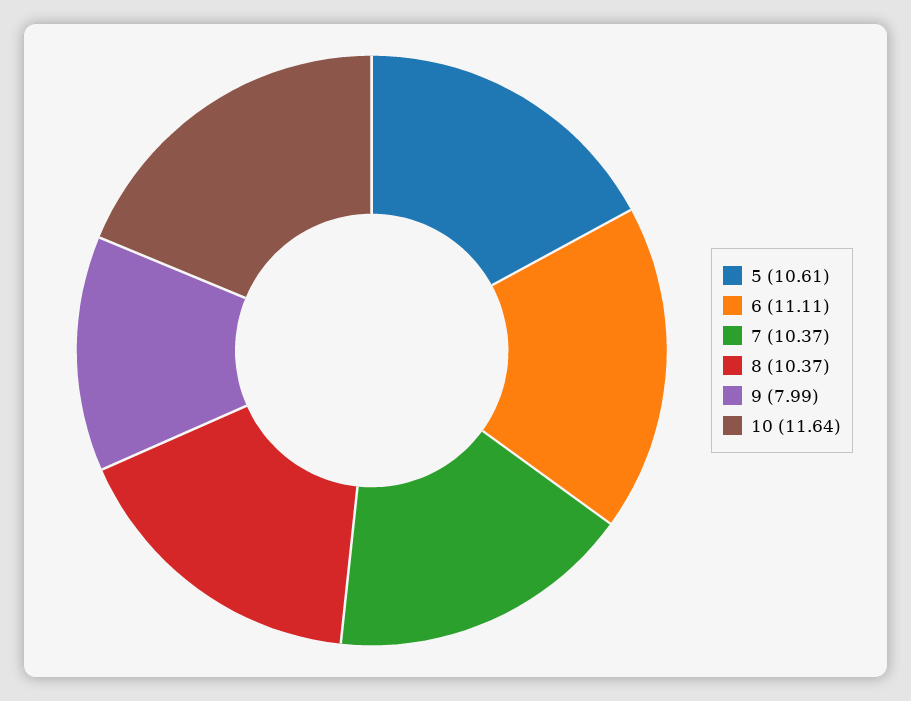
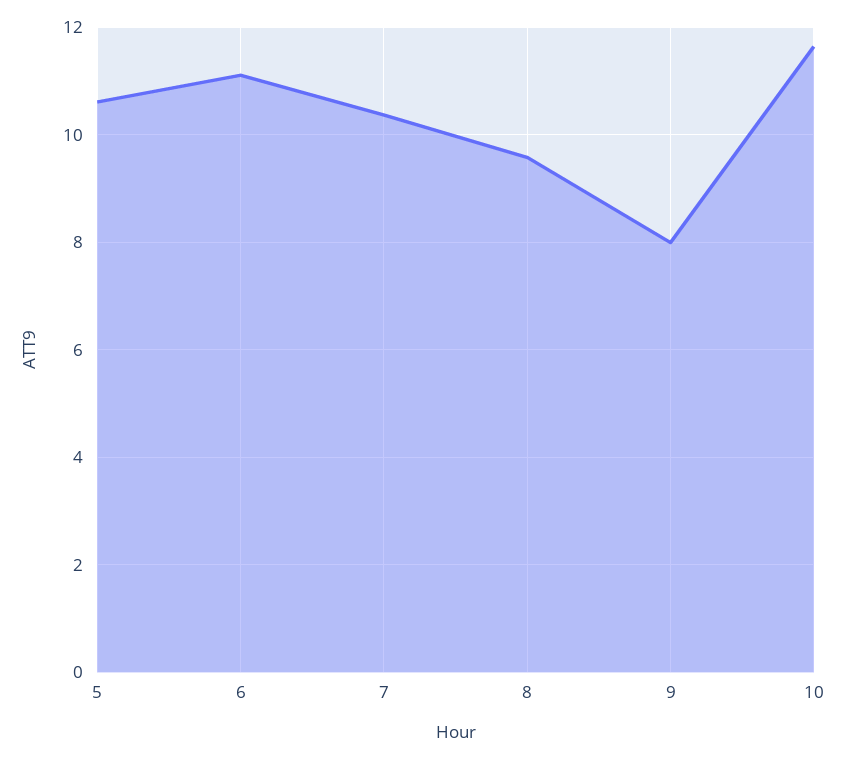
8: 10.37 -> 9.6

